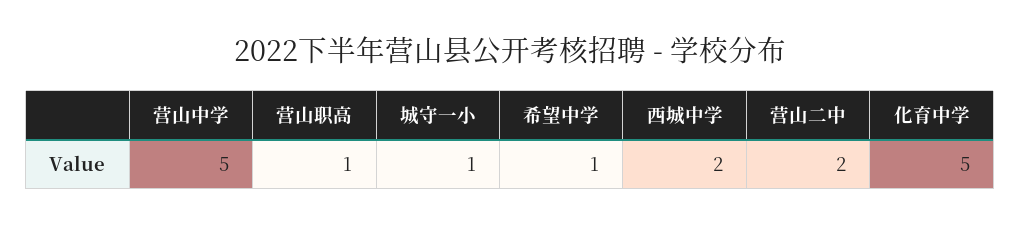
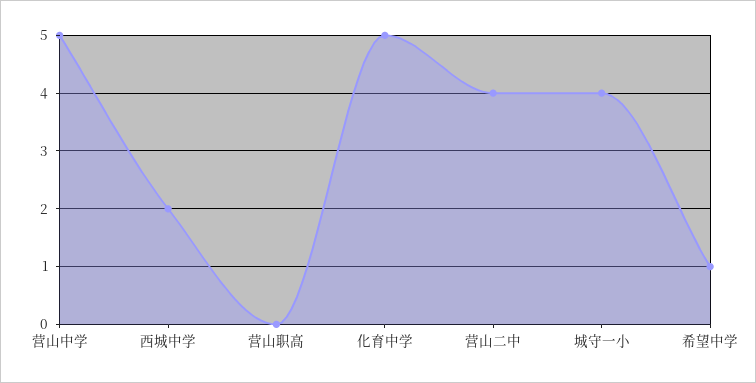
营山职高: 1 -> 0
城守一小: 1 -> 4
营山二中: 2 -> 4

